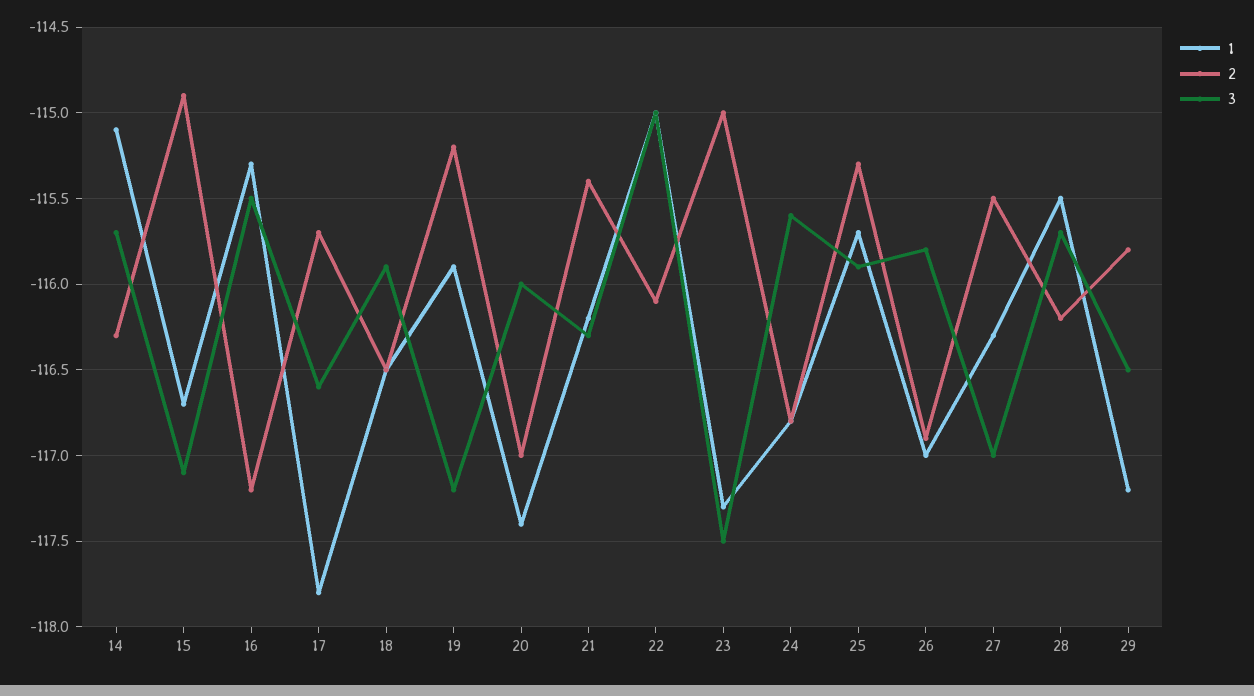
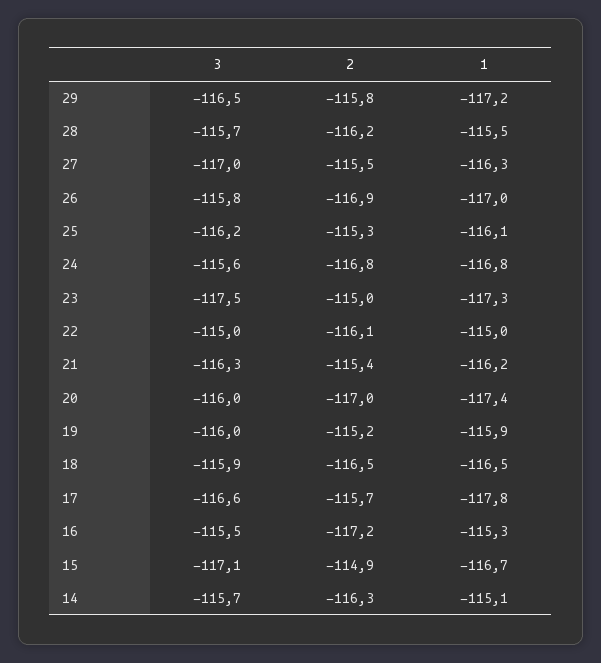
3, 19: -117.2 -> -116
1, 25: -115.7 -> -116.1
3, 25: -115.9 -> -116.2

